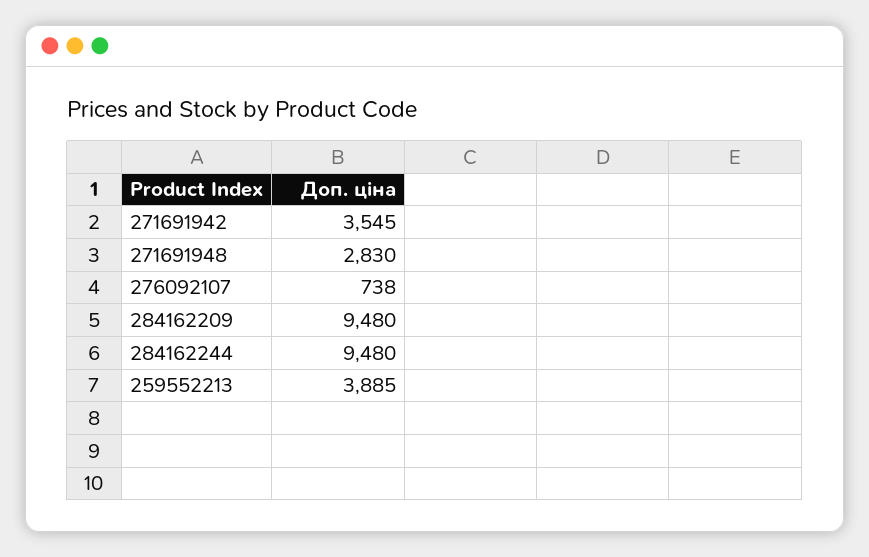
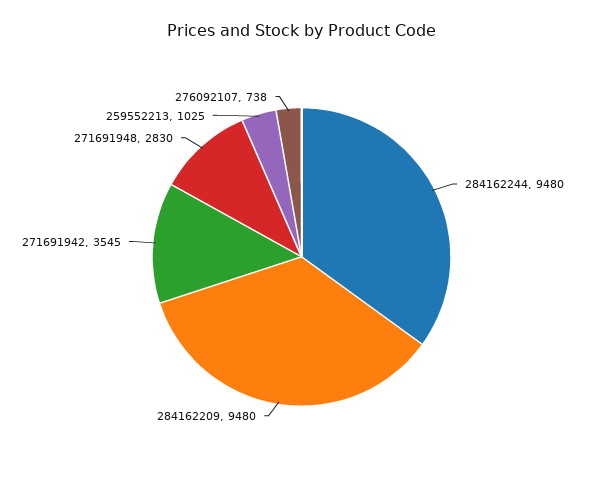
259552213: 3885 -> 1025

